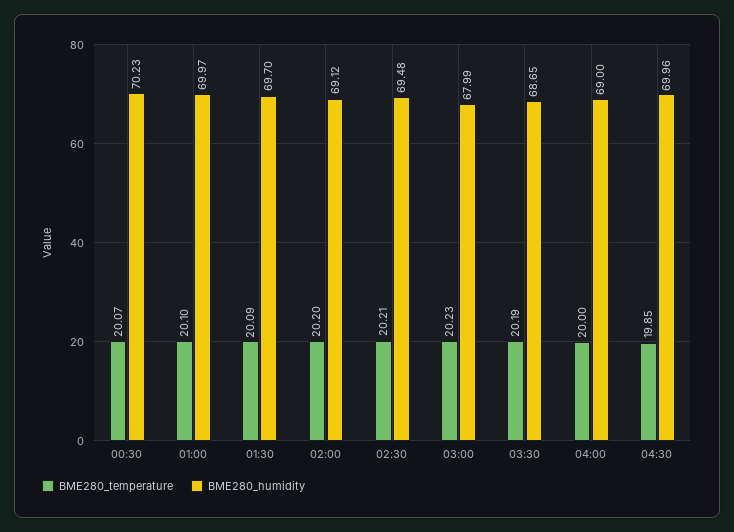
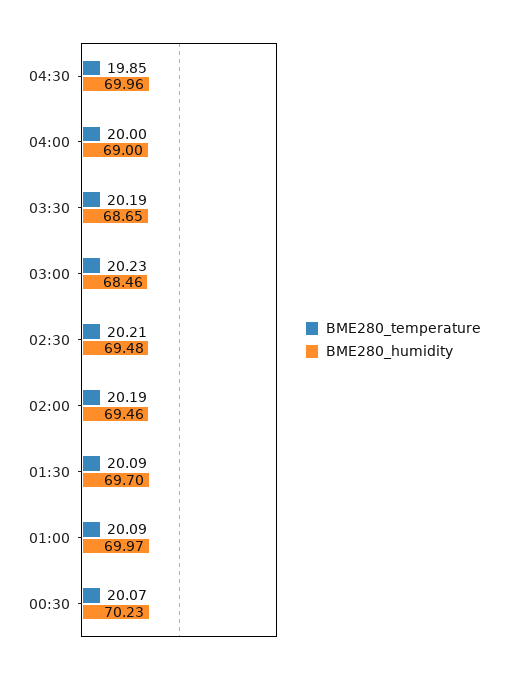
BME280_temperature, 01:00: 20.1 -> 20.09
BME280_temperature, 02:00: 20.2 -> 20.19
BME280_humidity, 02:00: 69.12 -> 69.46
BME280_humidity, 03:00: 67.99 -> 68.46

